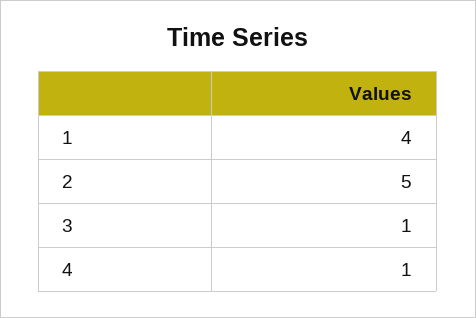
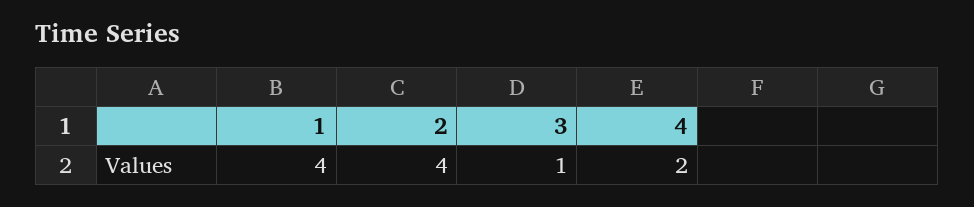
2: 5 -> 4
4: 1 -> 2

